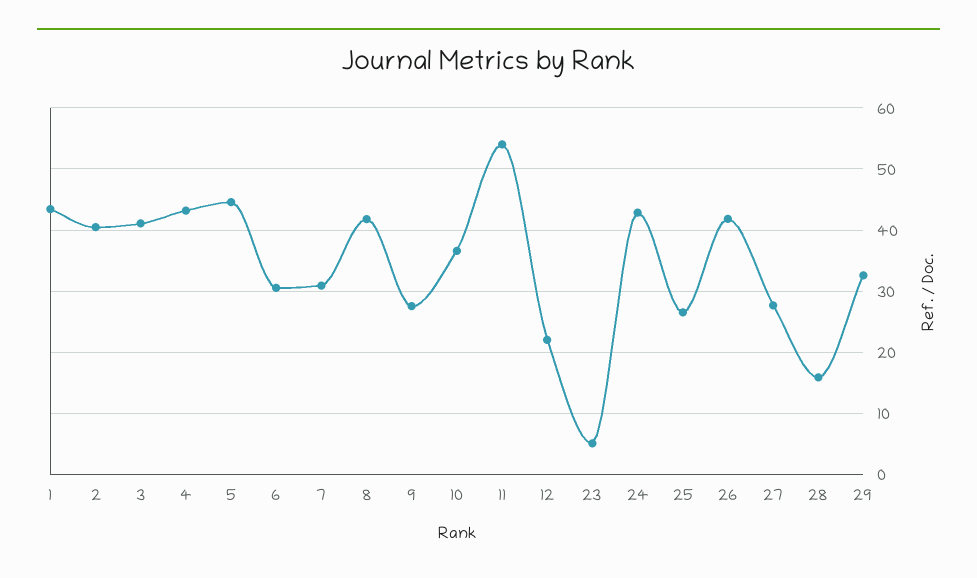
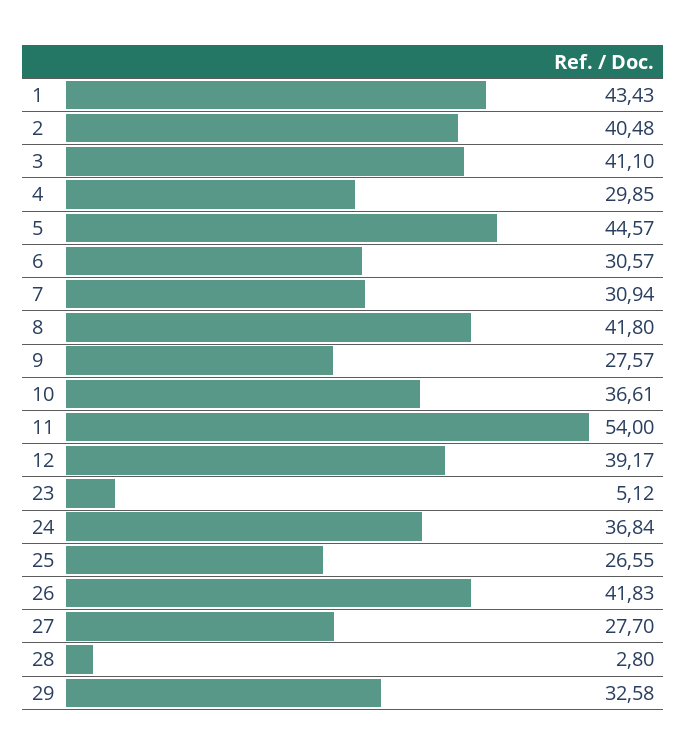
4: 43 -> 29.85
12: 22 -> 39.17
24: 43 -> 36.84
28: 16 -> 2.8

